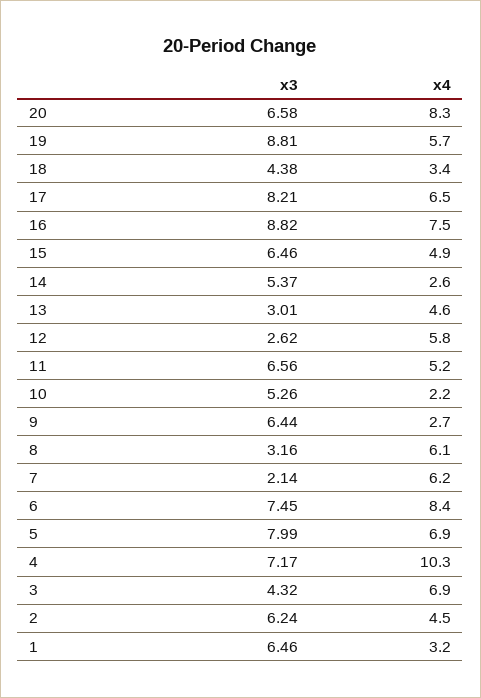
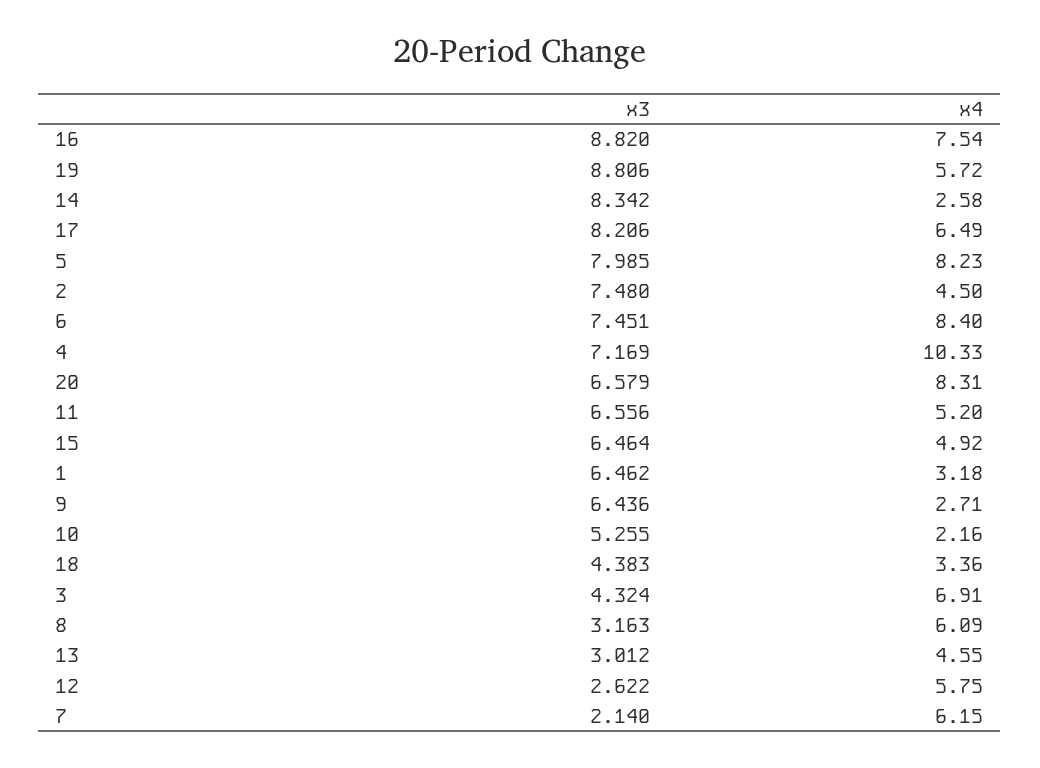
x3, 14: 5.37 -> 8.342
x4, 5: 6.9 -> 8.23
x3, 2: 6.24 -> 7.48

